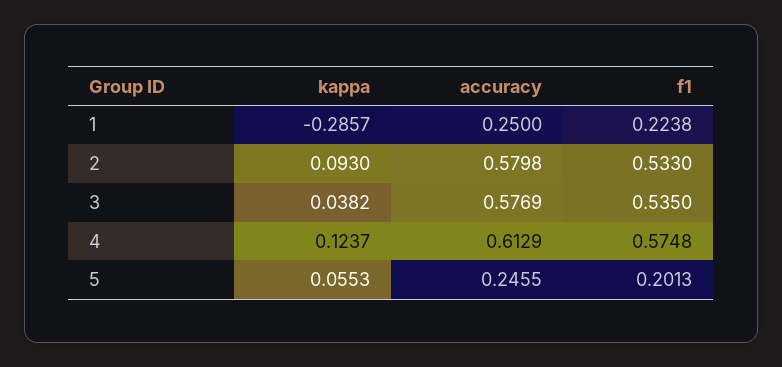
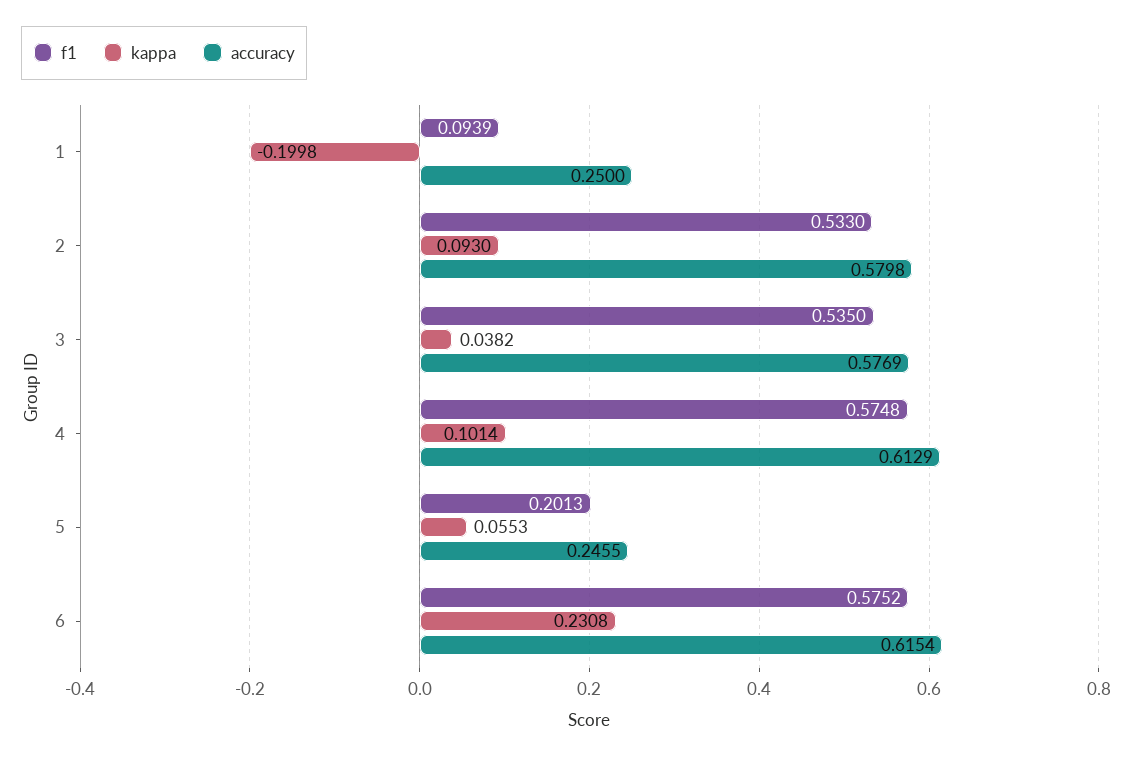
kappa, 1: -0.2857 -> -0.1998
f1, 1: 0.2238 -> 0.0939
kappa, 4: 0.1237 -> 0.1014
f1, 6: none -> 0.5752
kappa, 6: none -> 0.2308
accuracy, 6: none -> 0.6154

